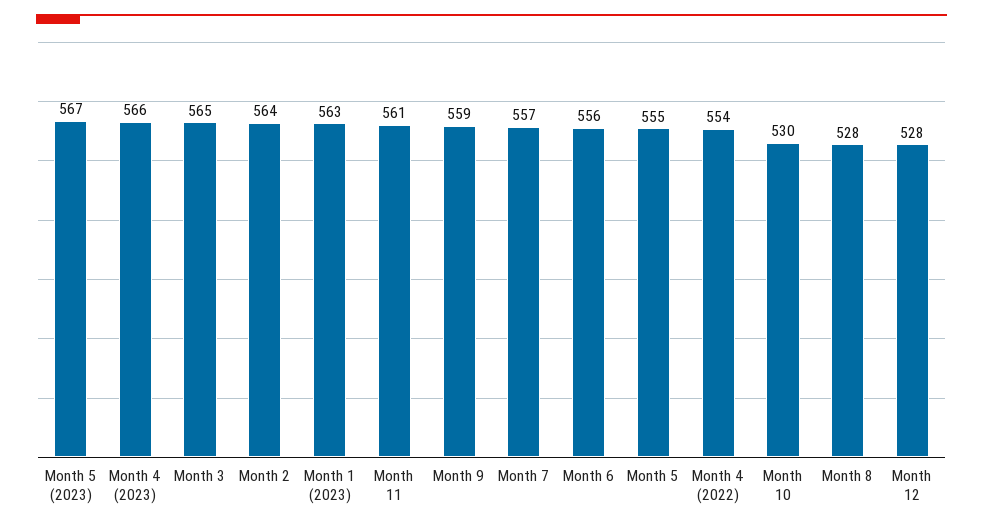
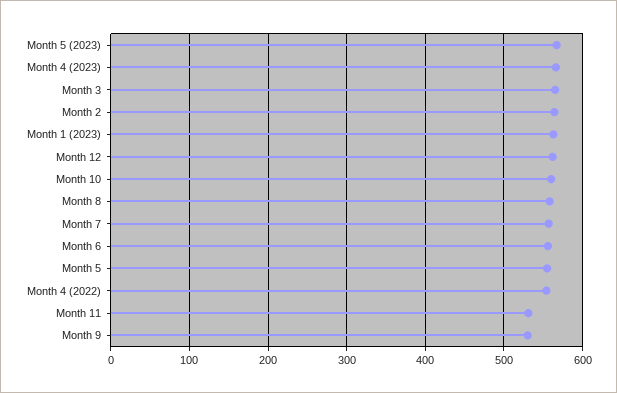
Month 11: 561 -> 530
Month 9: 559 -> 530
Month 10: 530 -> 560
Month 8: 528 -> 560
Month 12: 528 -> 560

